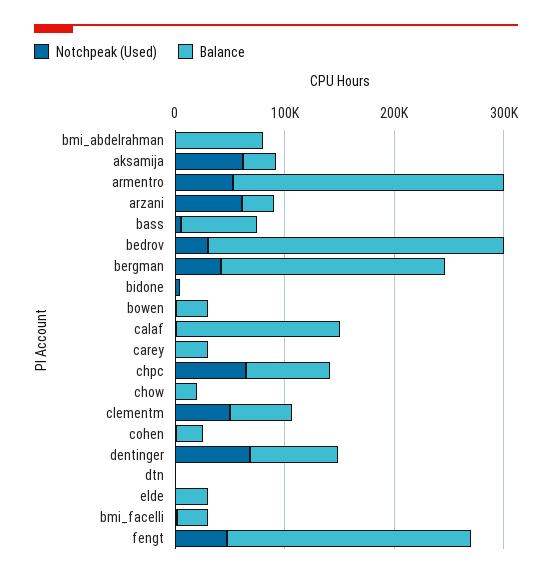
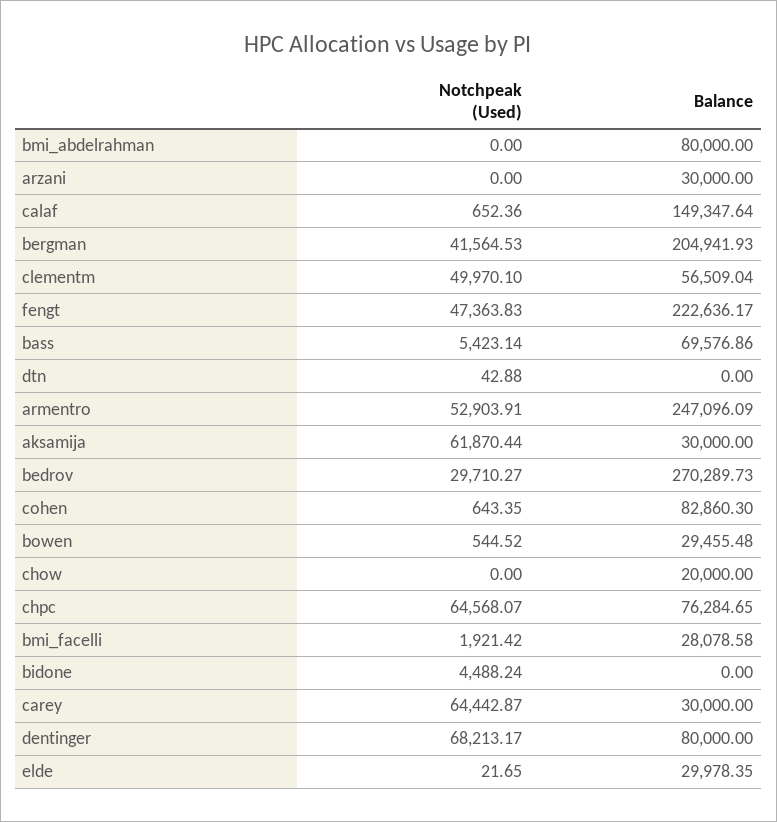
Notchpeak (Used), arzani: 60000 -> 0
Notchpeak (Used), carey: 0 -> 64442.87
Balance, cohen: 20000 -> 82860.3

